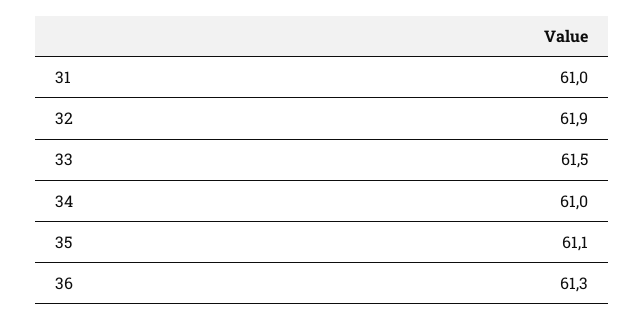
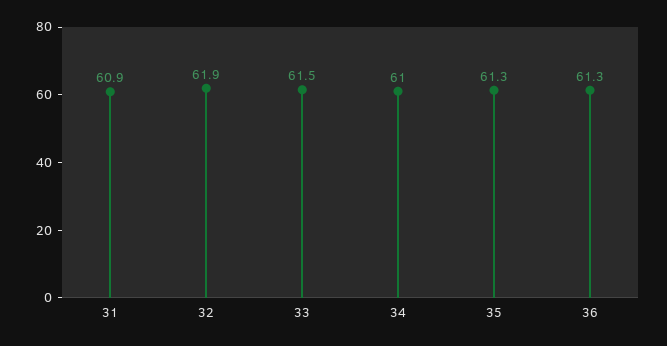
31: 61 -> 60.9
35: 61.1 -> 61.3

